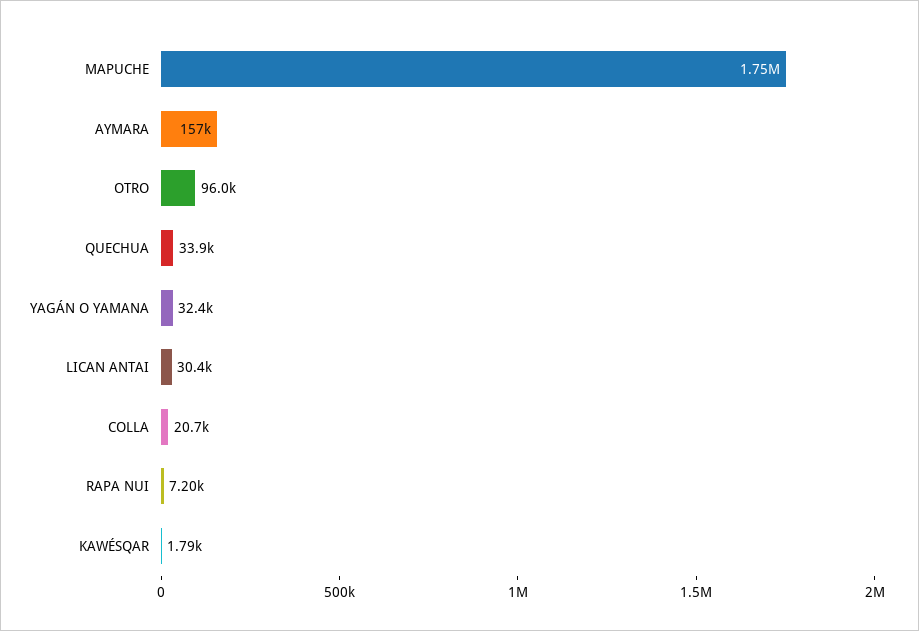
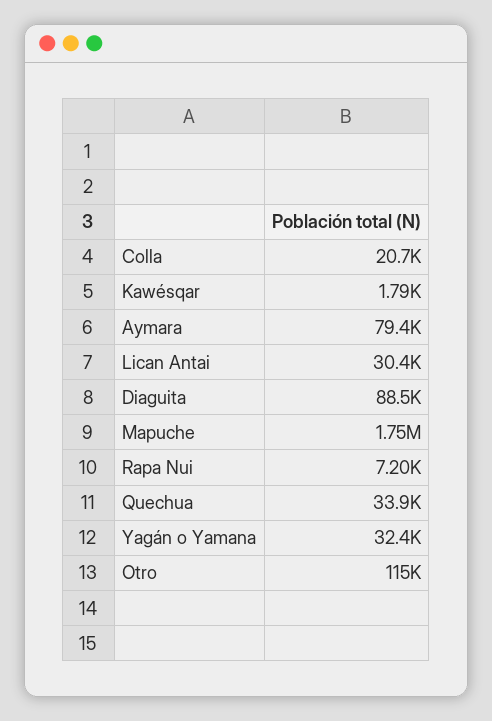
AYMARA: 157000 -> 79400
OTRO: 96000 -> 115000
Diaguita: none -> 88500

